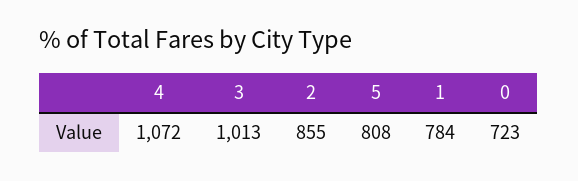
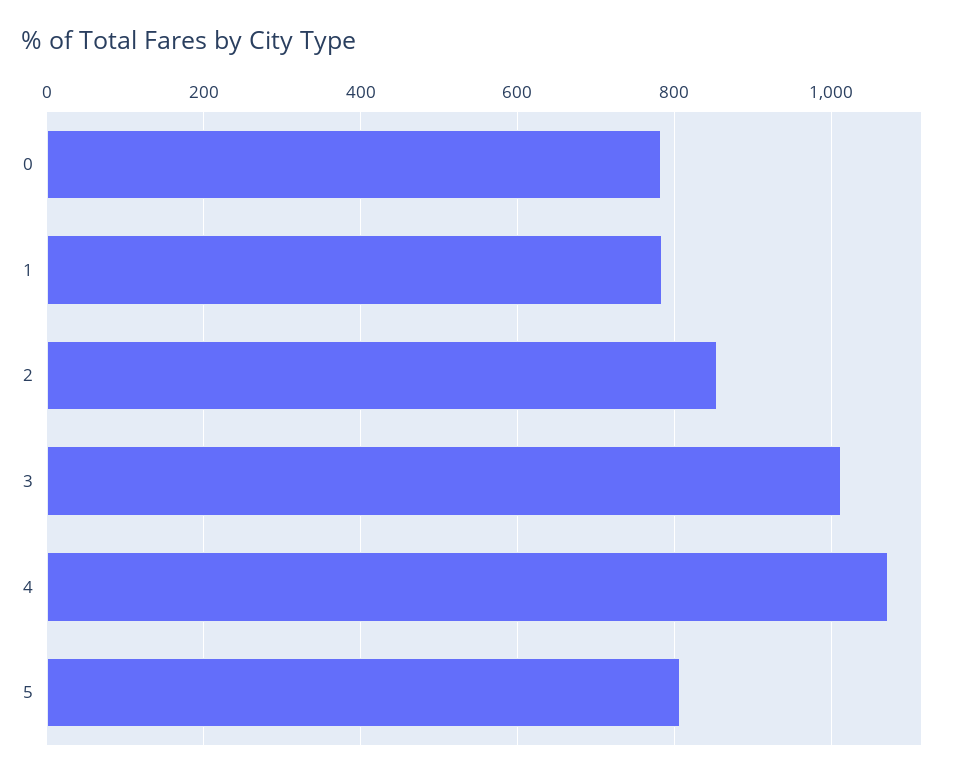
0: 723 -> 780

